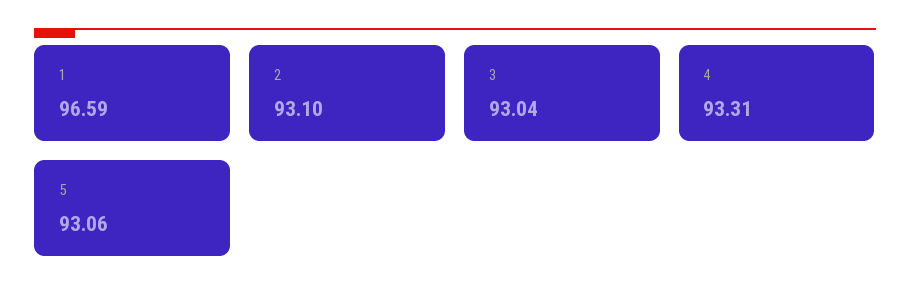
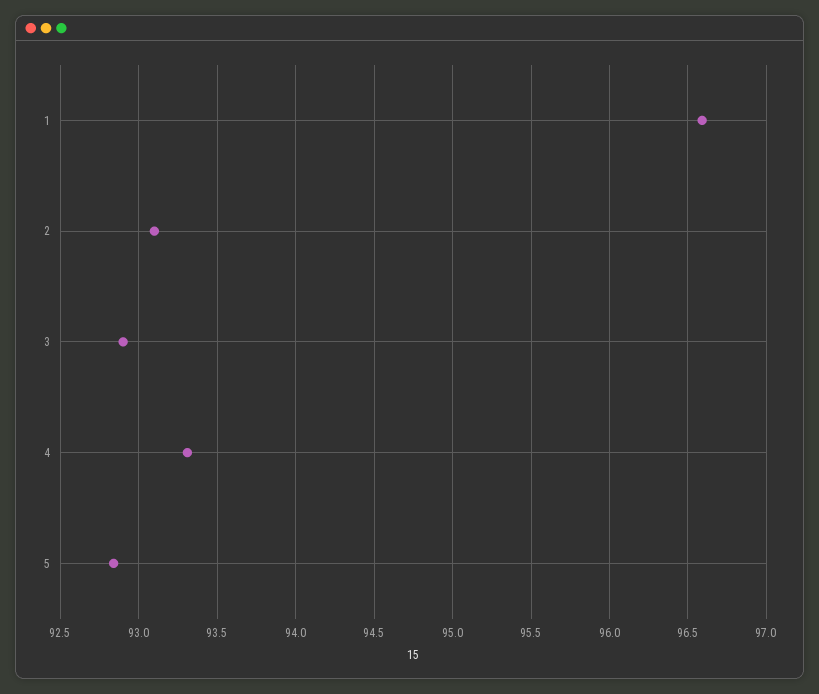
3: 93.04 -> 92.9
5: 93.06 -> 92.85

